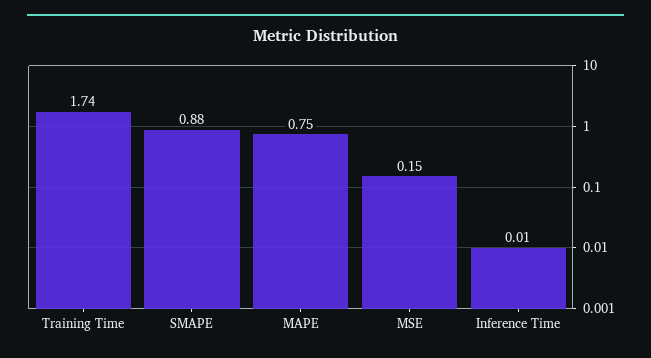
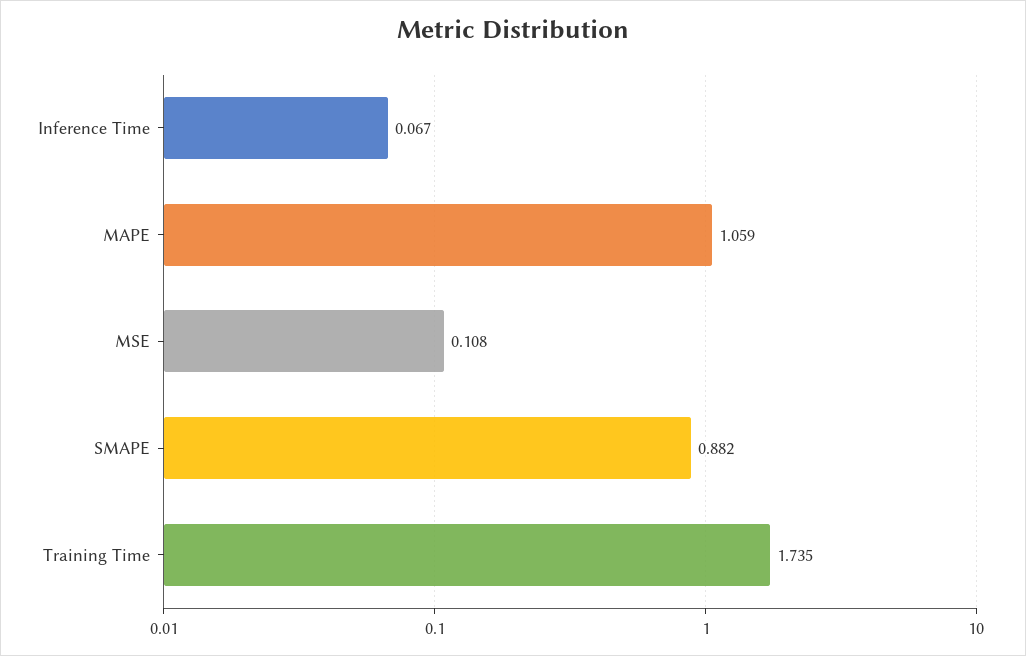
MAPE: 0.75 -> 1.059
MSE: 0.15 -> 0.108
Inference Time: 0.01 -> 0.067

